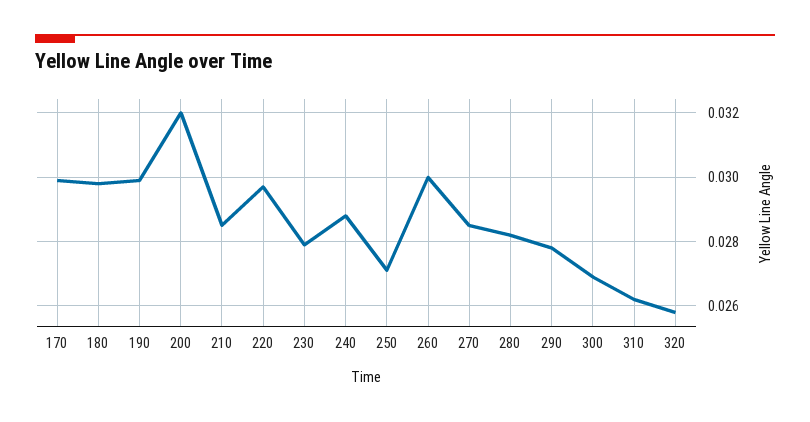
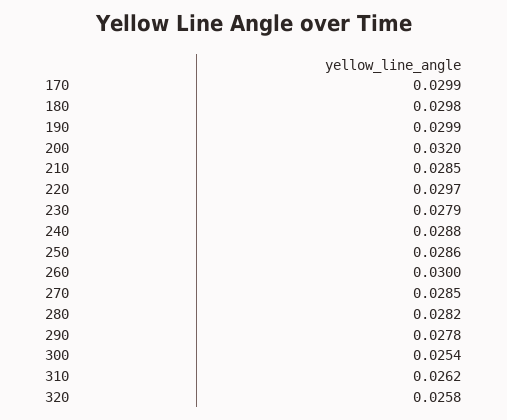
250: 0.027 -> 0.0286
300: 0.027 -> 0.0254

